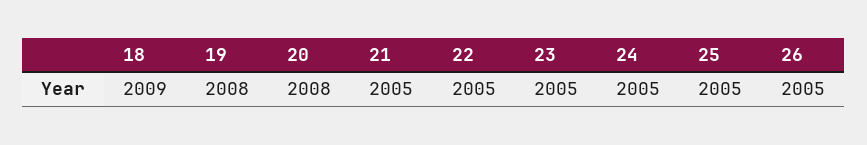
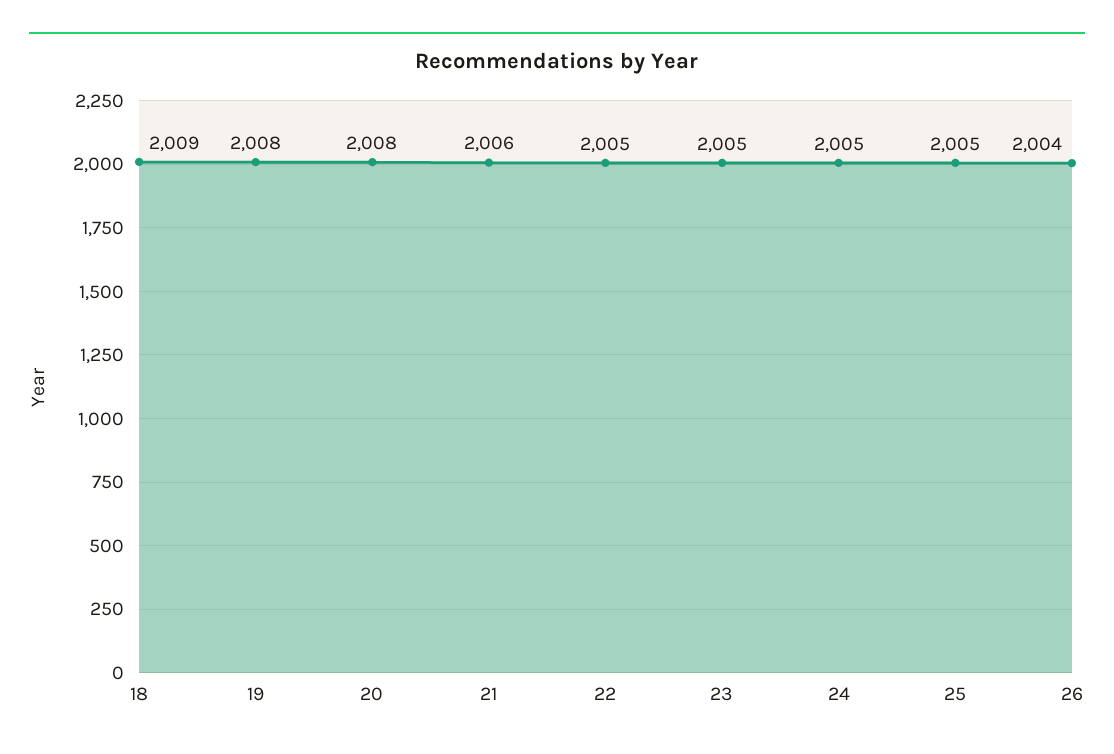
21: 2005 -> 2006
26: 2005 -> 2004

